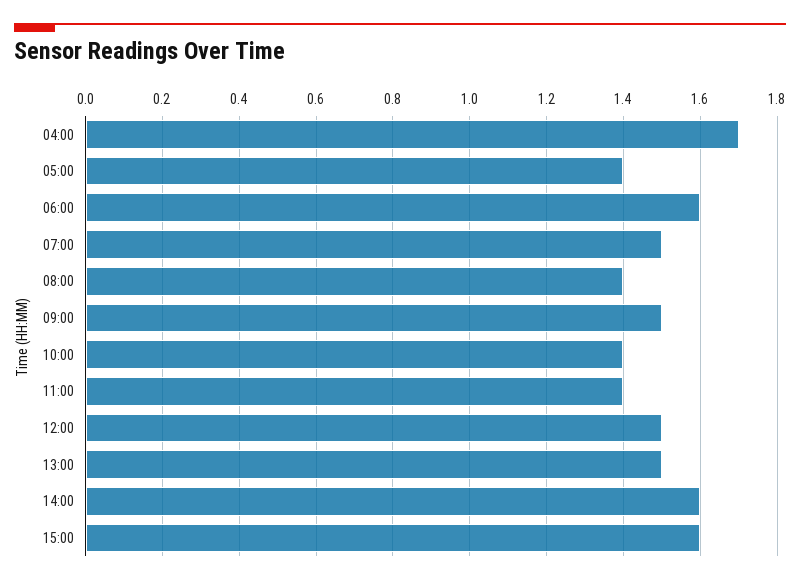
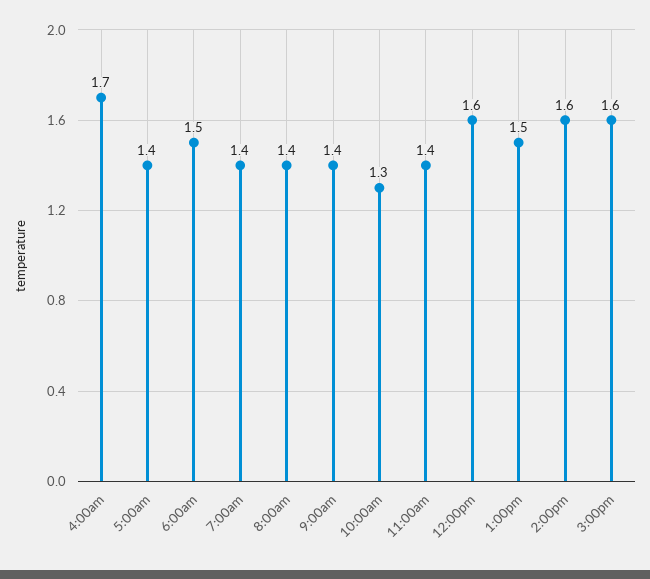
06:00: 1.6 -> 1.5
07:00: 1.5 -> 1.4
09:00: 1.5 -> 1.4
10:00: 1.4 -> 1.3
12:00: 1.5 -> 1.6

